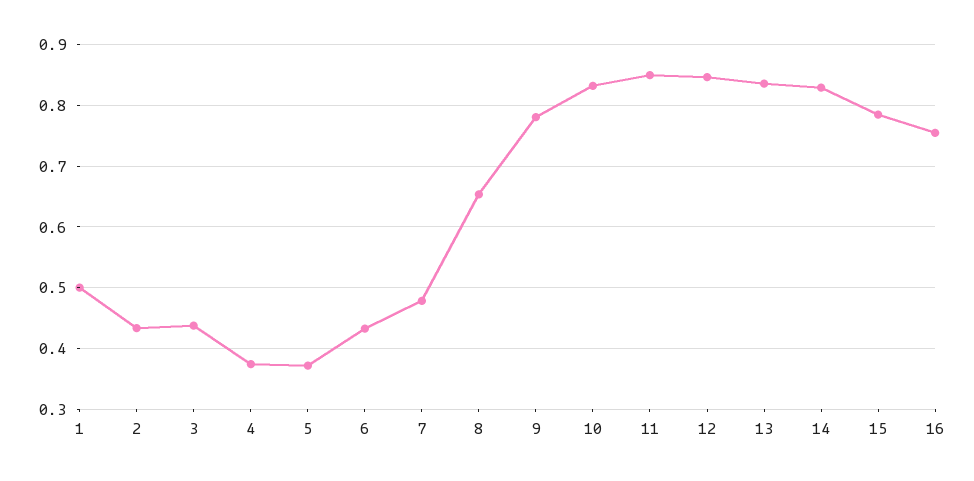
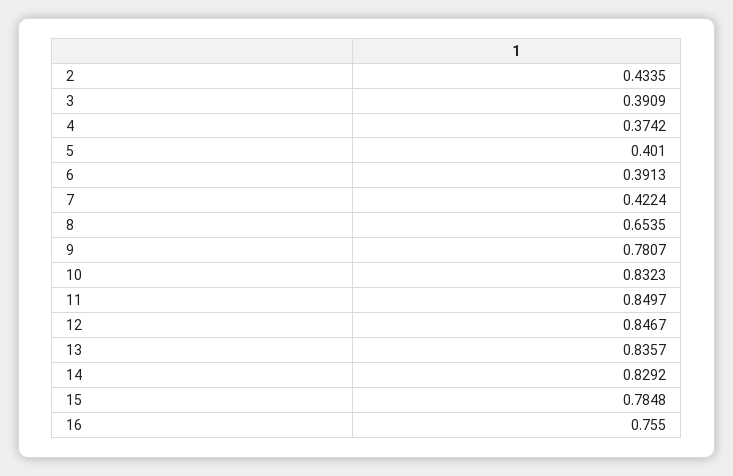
1: 0.5 -> none
3: 0.44 -> 0.3909
5: 0.37 -> 0.401
6: 0.43 -> 0.3913
7: 0.48 -> 0.4224

